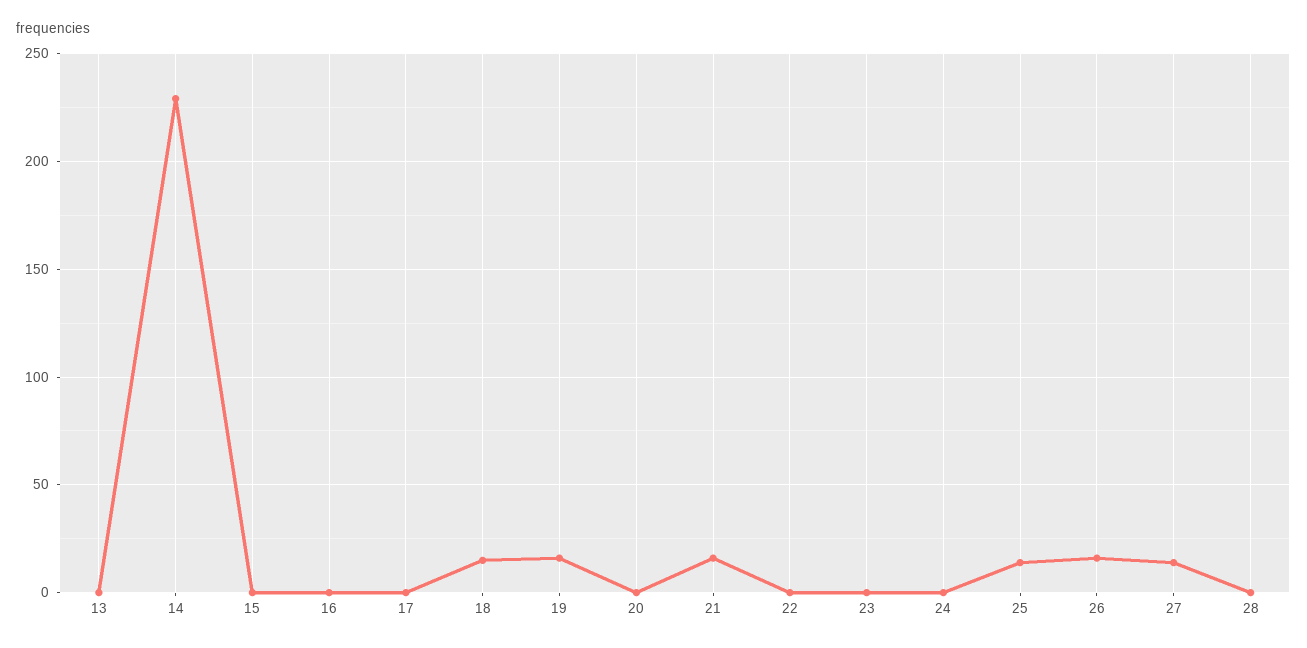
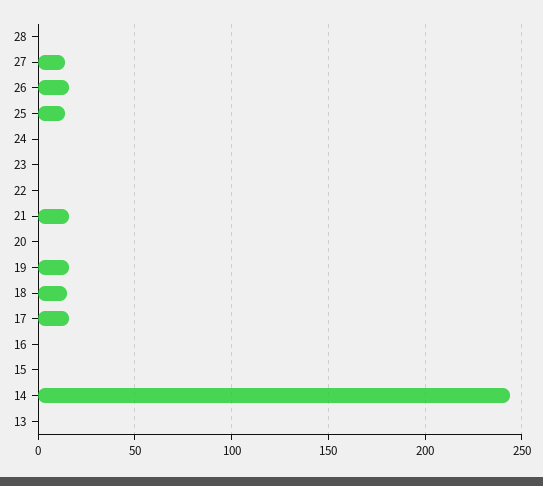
14: 230 -> 245
17: 0 -> 15

